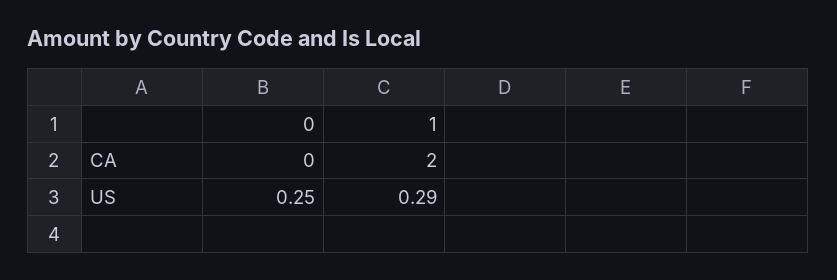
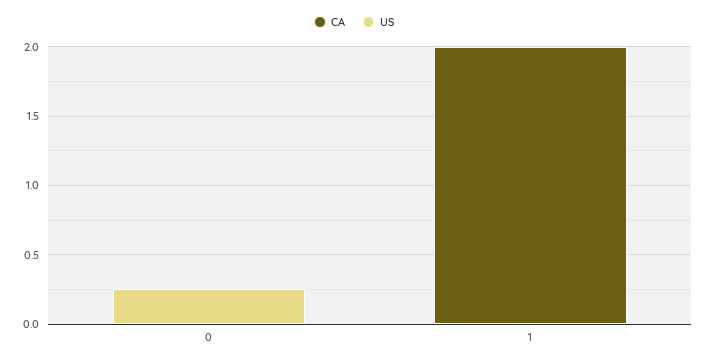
US, 1: 0.29 -> 0

